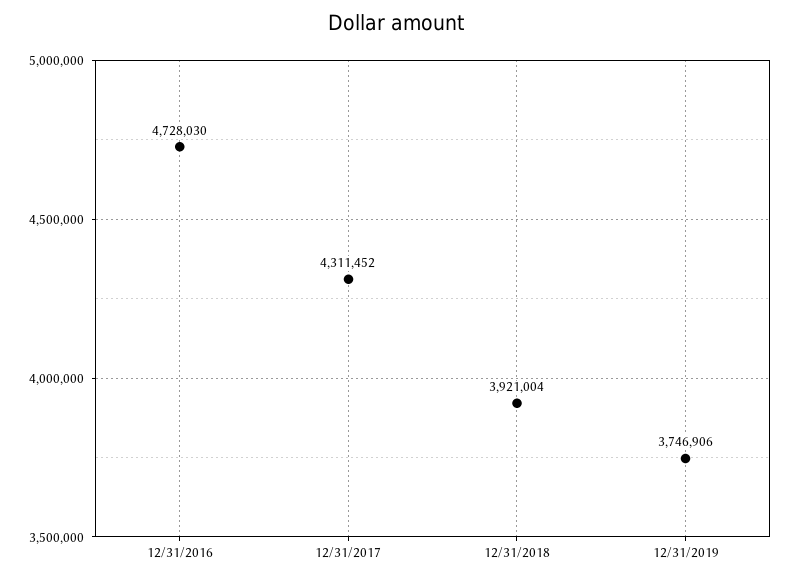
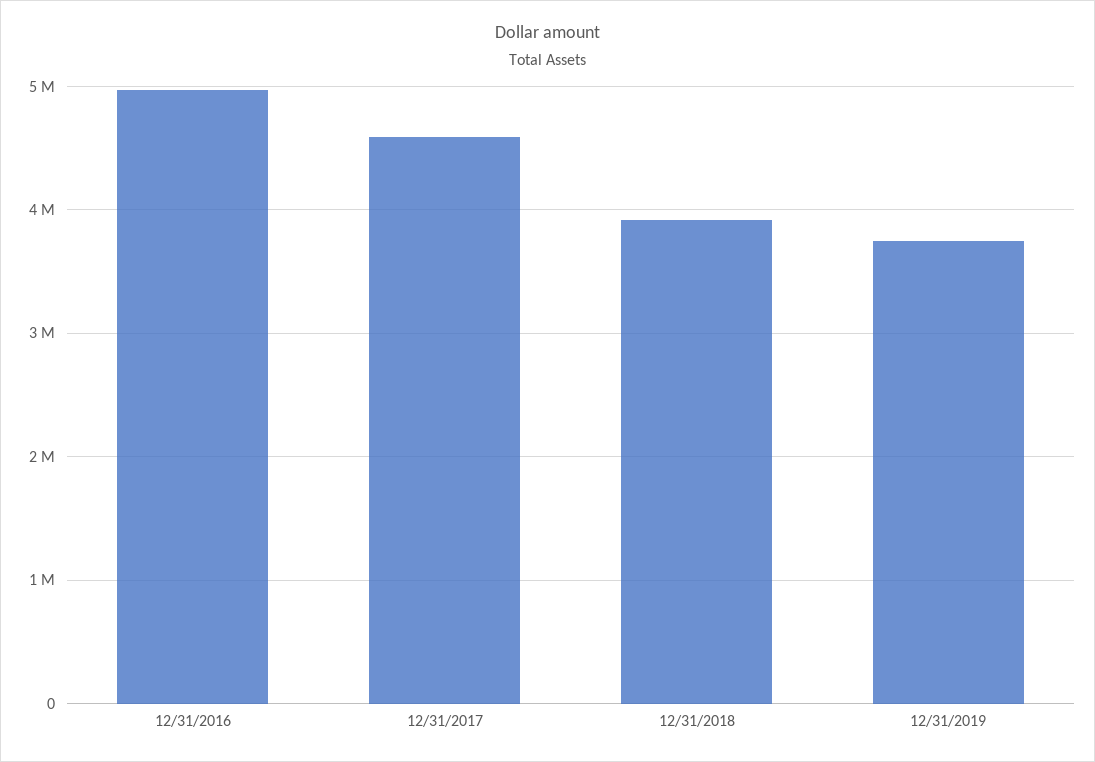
12/31/2016: 4728030 -> 5000000
12/31/2017: 4311452 -> 4600000

